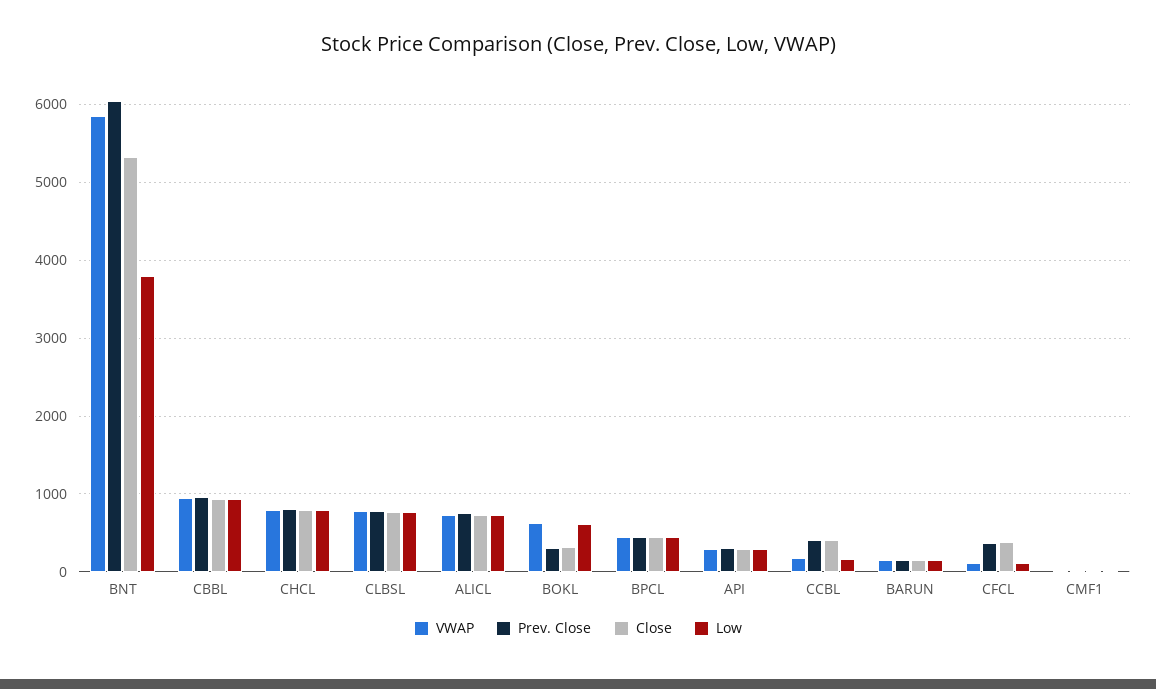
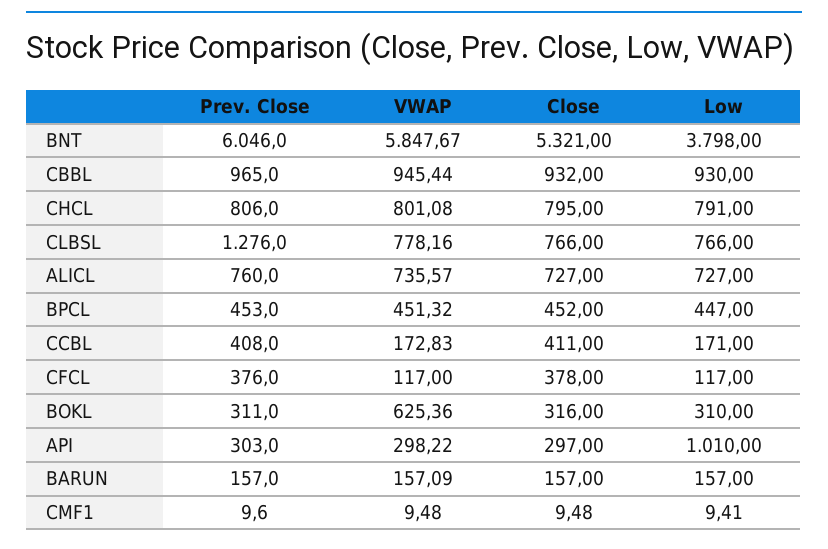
Prev. Close, CLBSL: 800 -> 1276
Low, BOKL: 600 -> 310
Low, API: 300 -> 1010

